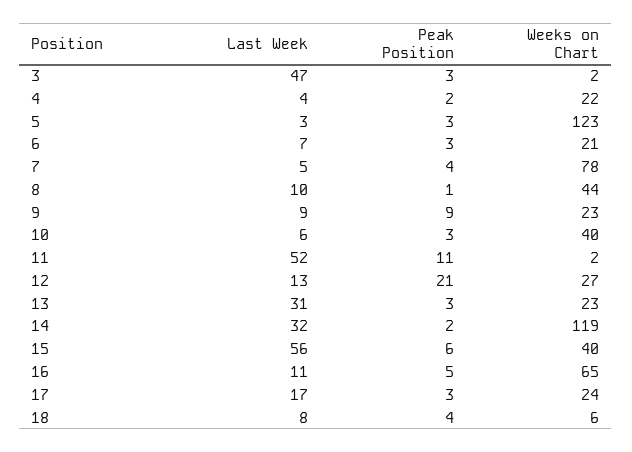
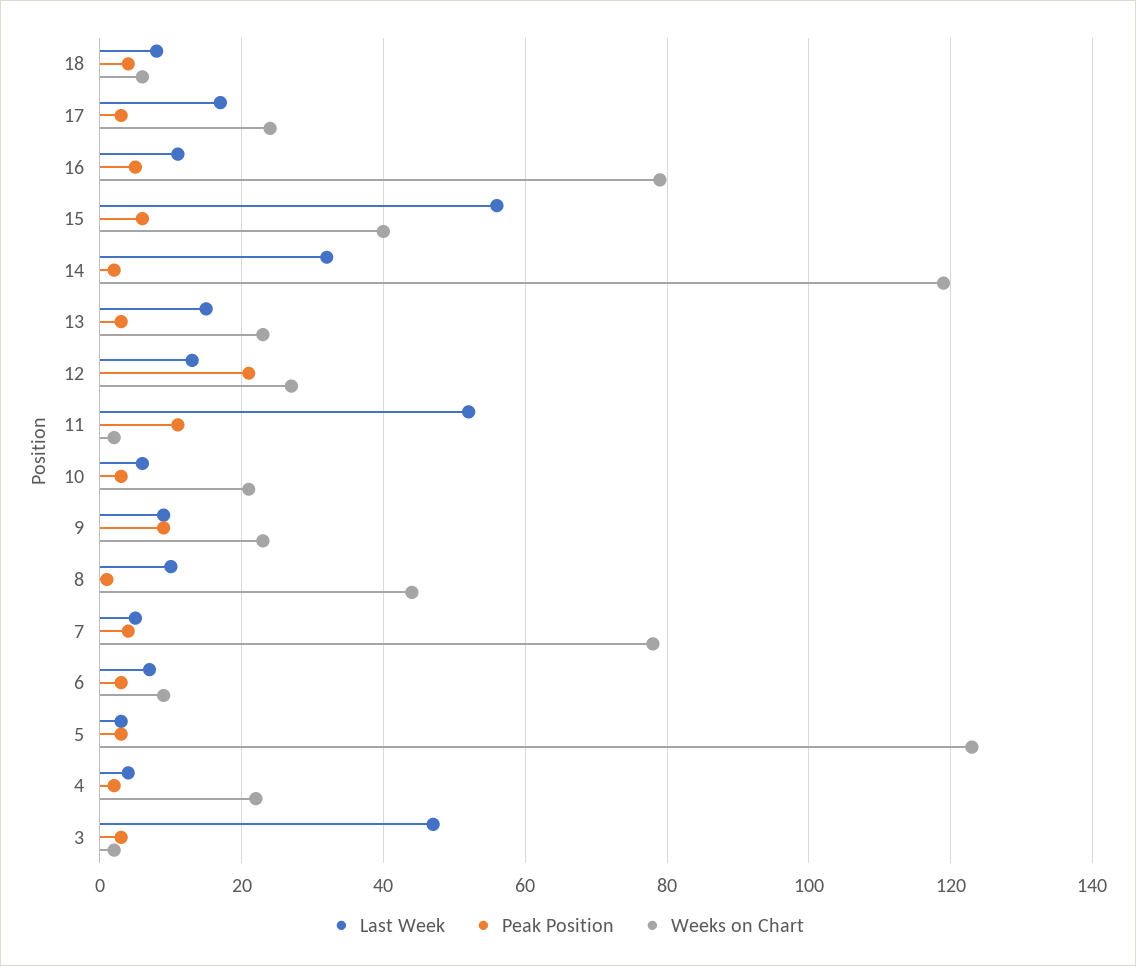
Weeks on Chart, 6: 21 -> 10
Weeks on Chart, 10: 40 -> 20
Last Week, 13: 31 -> 15
Weeks on Chart, 16: 65 -> 80

